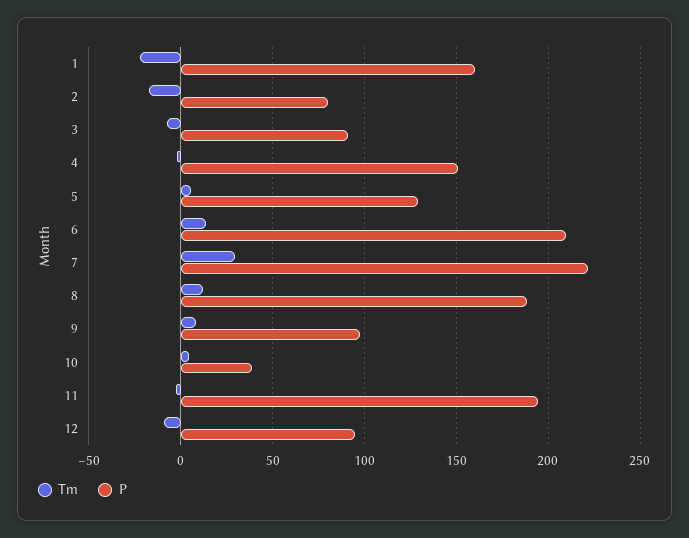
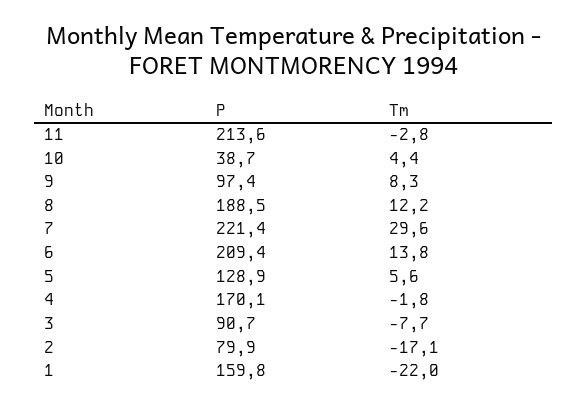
P, 4: 150 -> 170.1
P, 11: 195 -> 213.6
Tm, 12: -10 -> none
P, 12: 95 -> none

